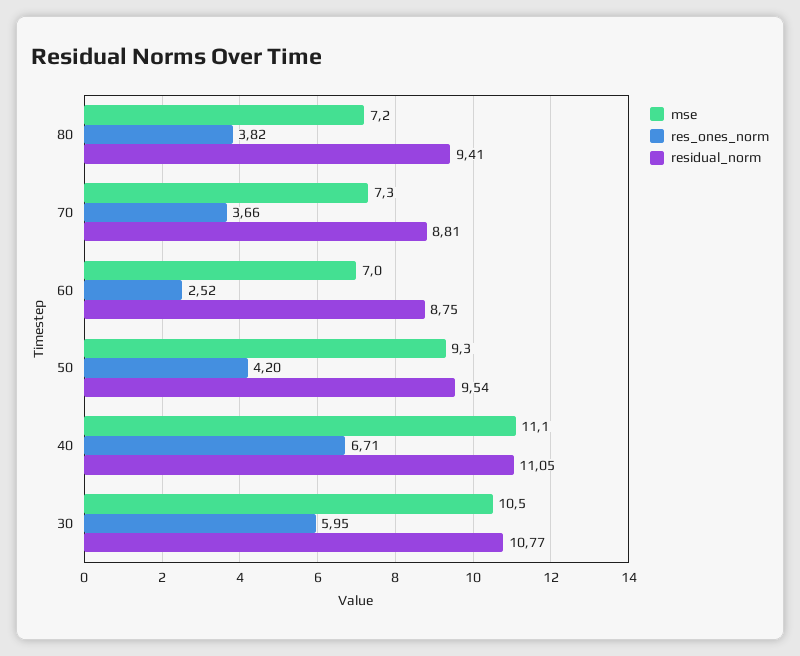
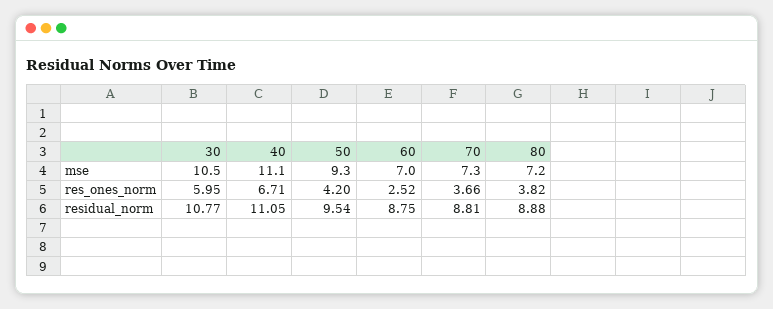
residual_norm, 80: 9.41 -> 8.88

